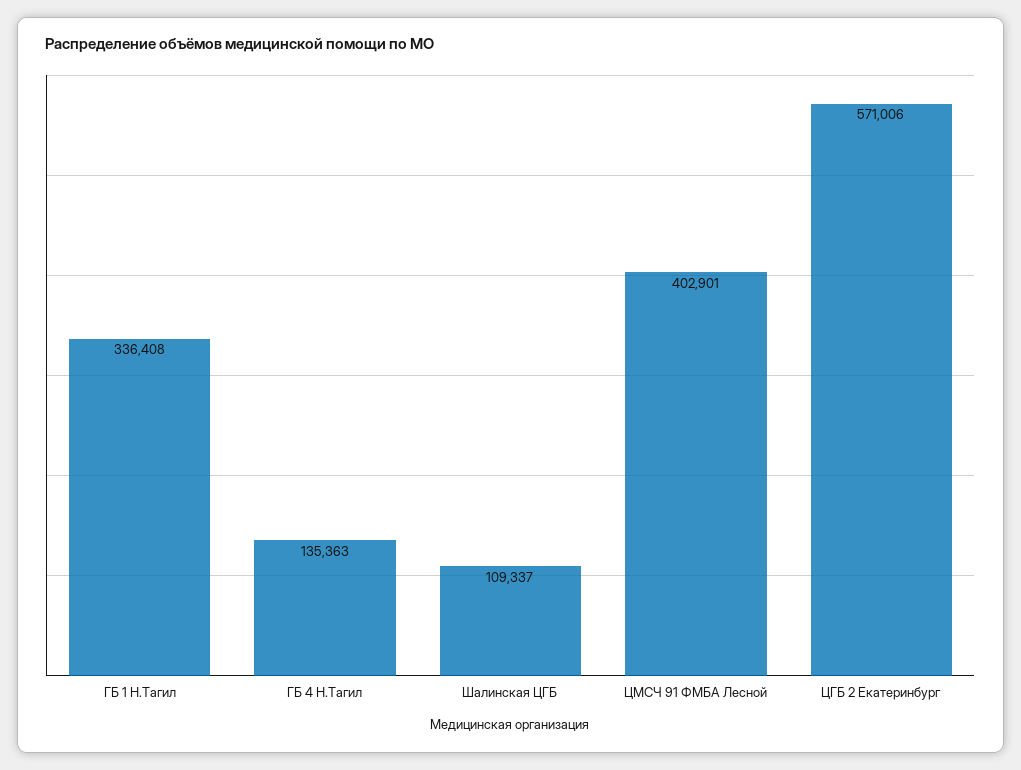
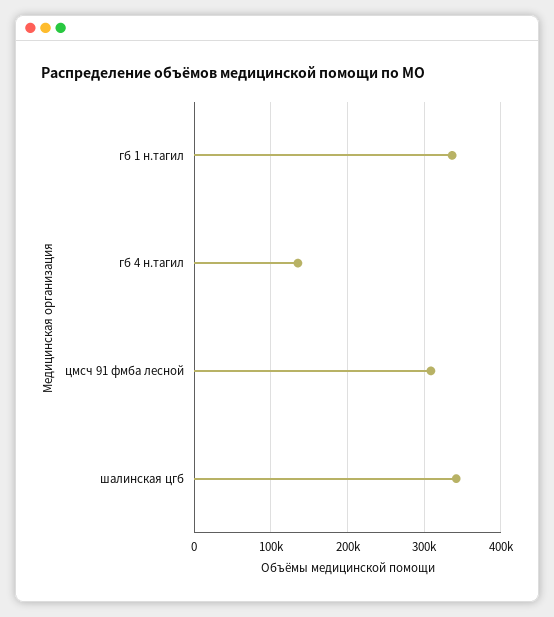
Шалинская ЦГБ: 109337 -> 340000
ЦМСЧ 91 ФМБА Лесной: 402901 -> 310000
ЦГБ 2 Екатеринбург: 571006 -> none

